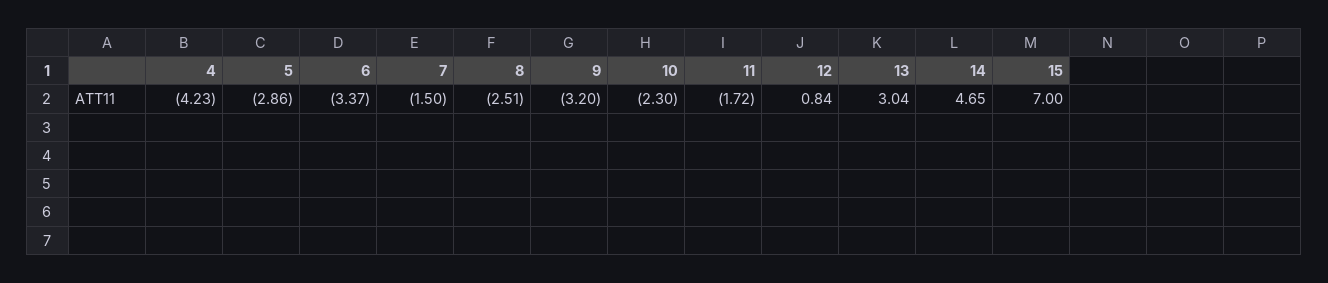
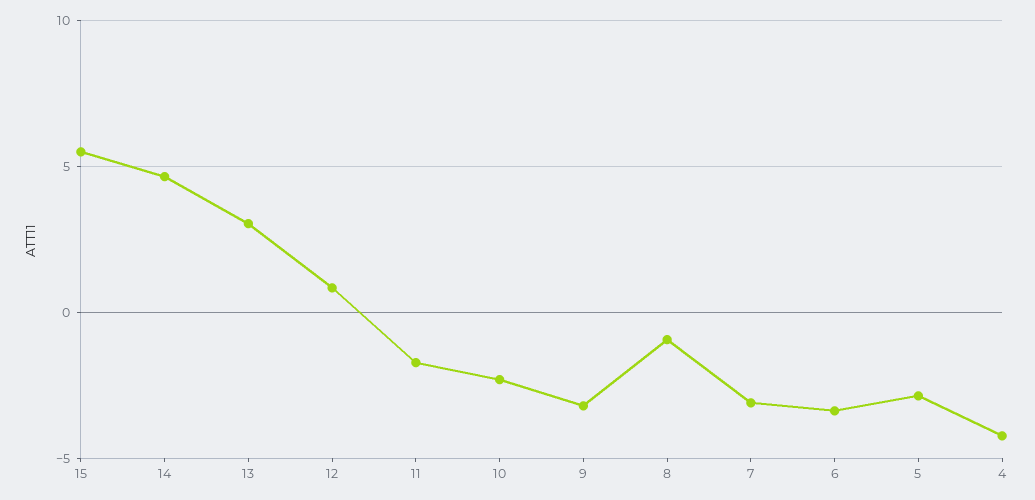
7: -1.5 -> -3
8: -2.51 -> -1
15: 7 -> 5.5

